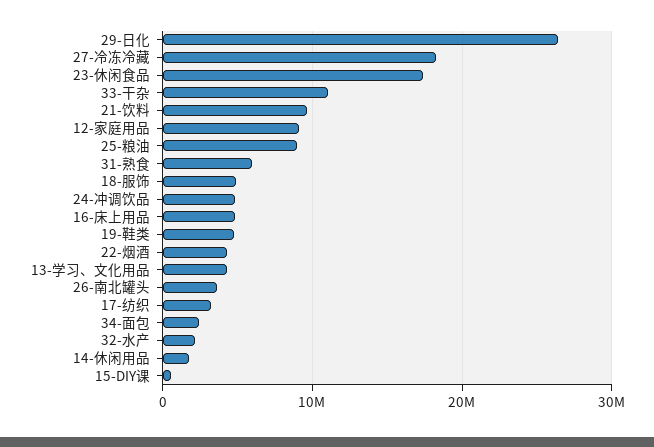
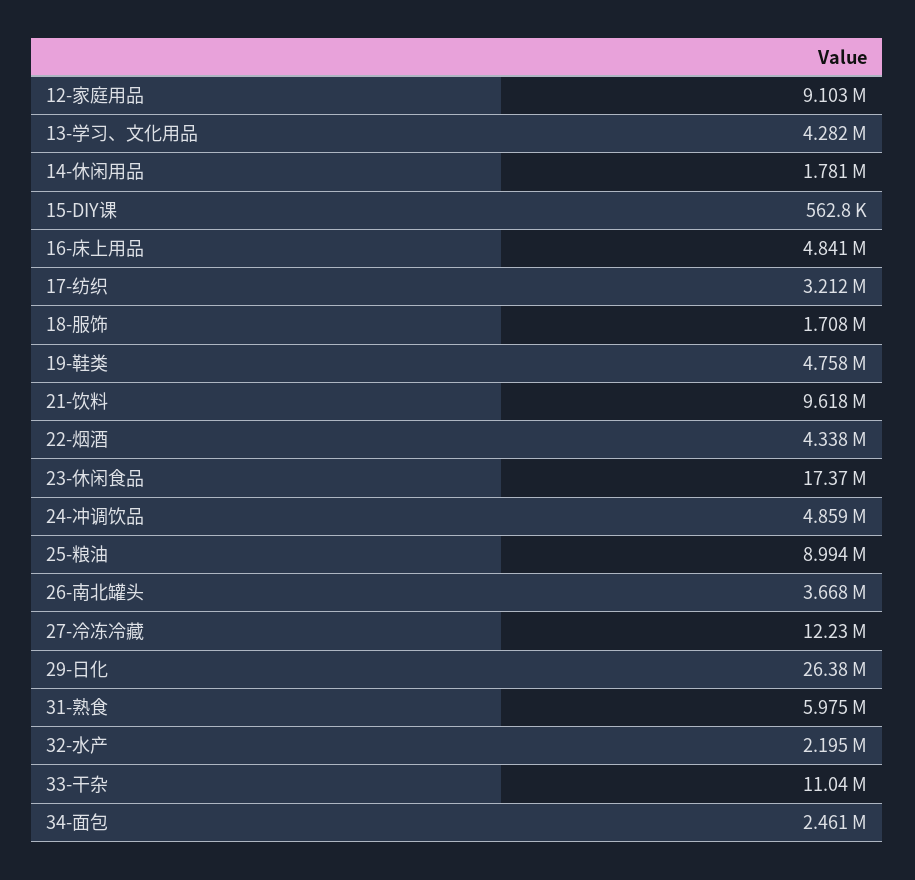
27-冷冻冷藏: 18000000 -> 12230000
18-服饰: 5000000 -> 1708000

